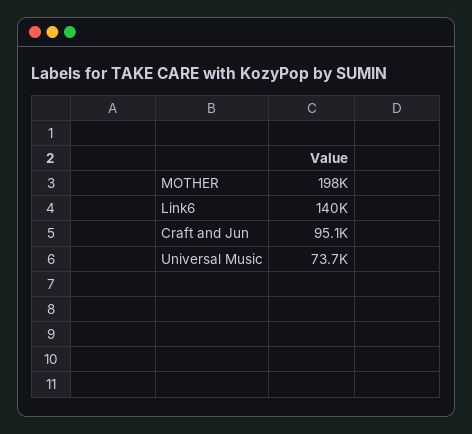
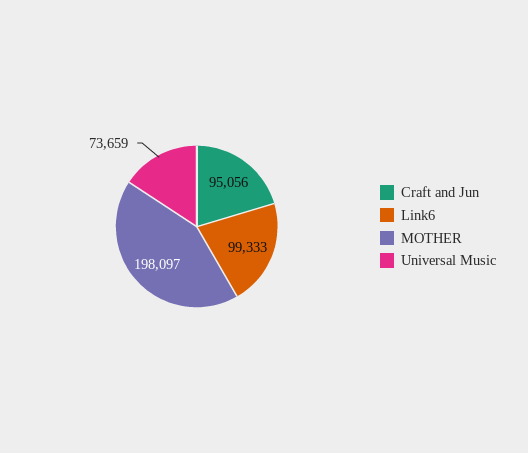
Link6: 140000 -> 99333

